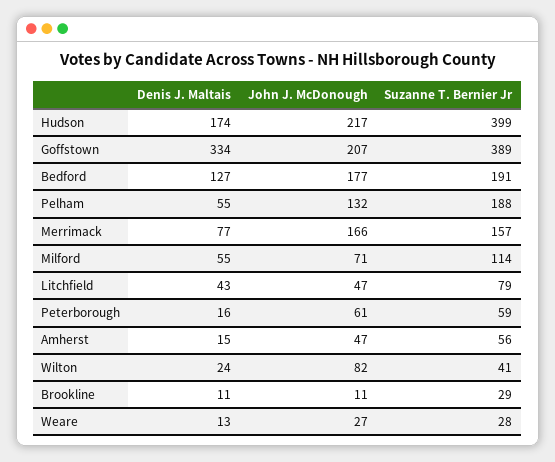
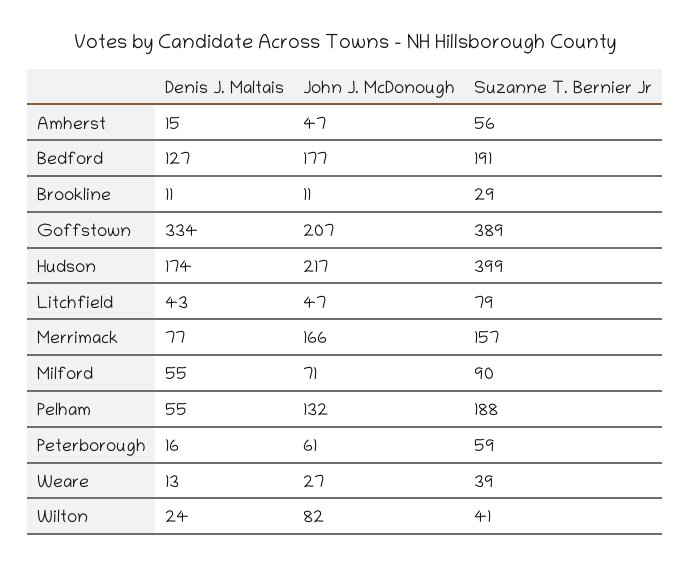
Suzanne T. Bernier Jr, Milford: 114 -> 90
Suzanne T. Bernier Jr, Weare: 28 -> 39

